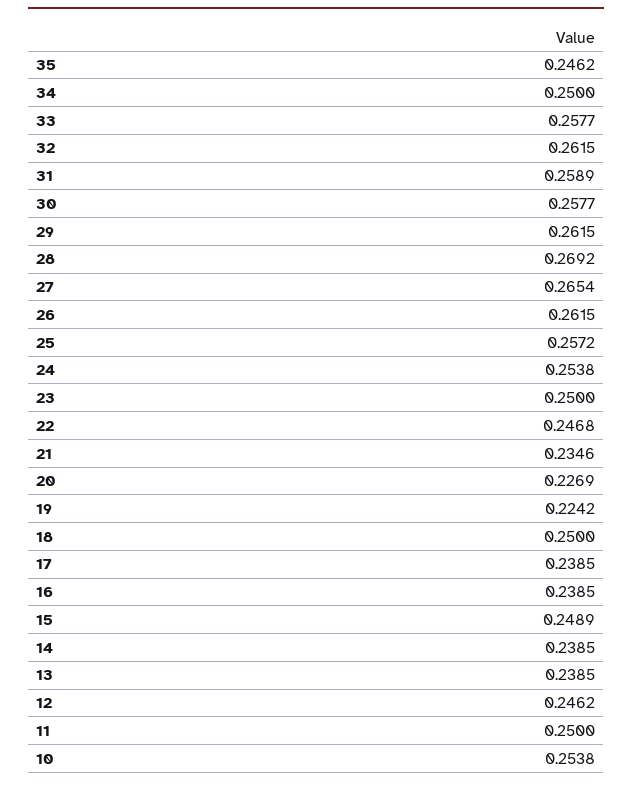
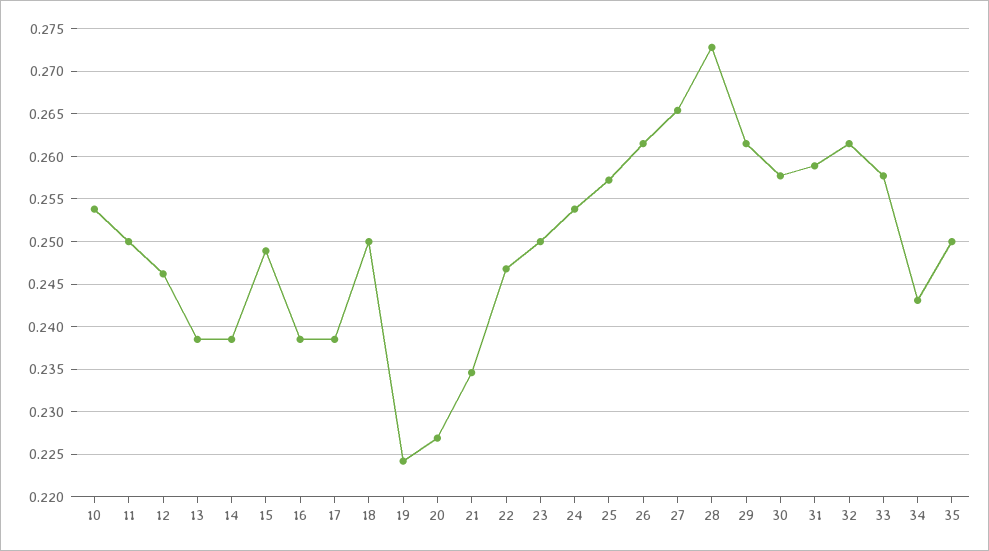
35: 0.2462 -> 0.25
34: 0.25 -> 0.243
28: 0.2692 -> 0.273

